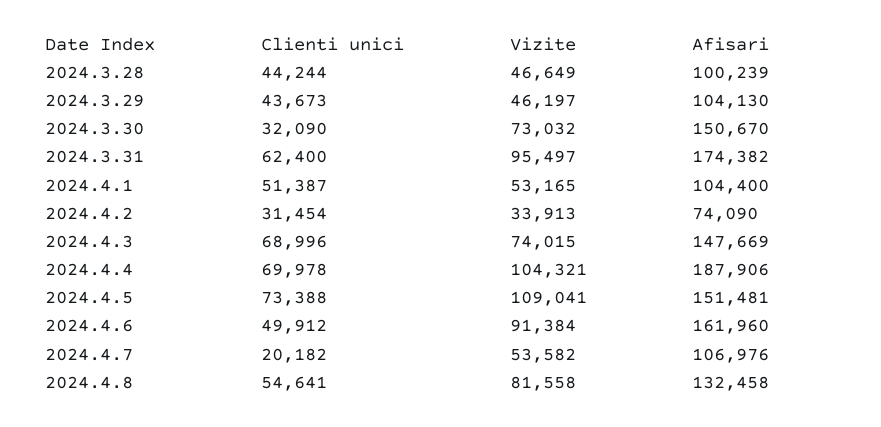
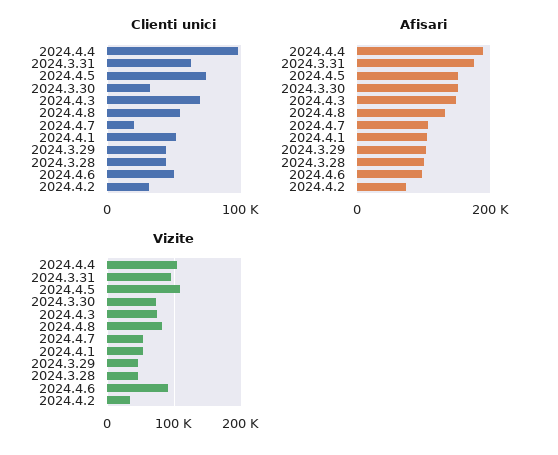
Clienti unici, 2024.4.4: 69978 -> 100000
Afisari, 2024.4.6: 161960 -> 100000

